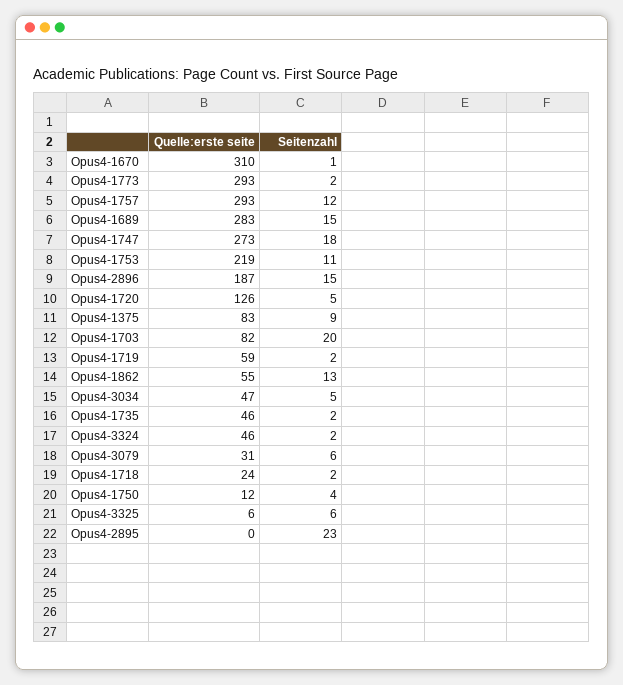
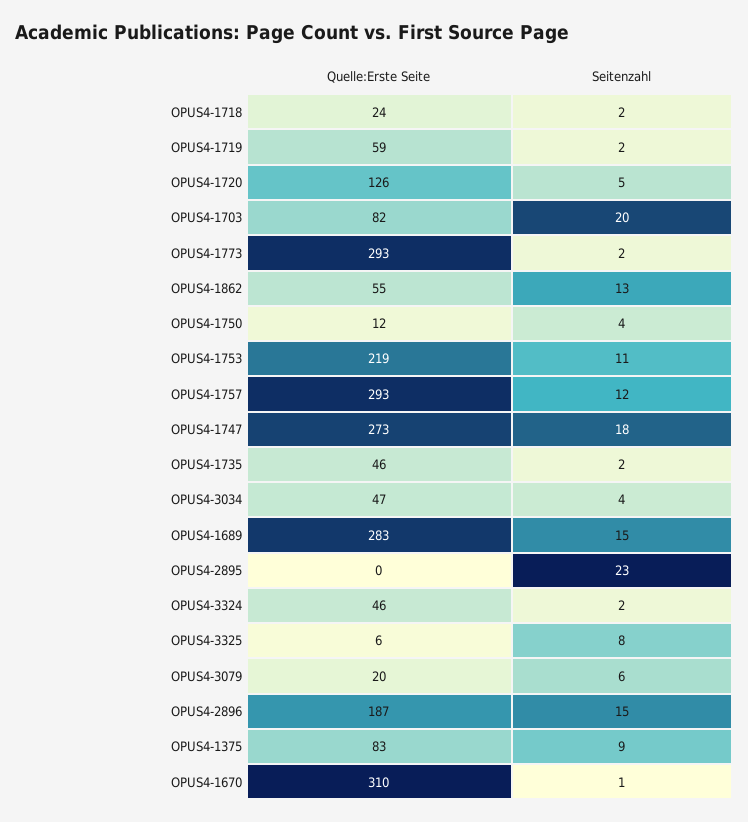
Seitenzahl, Opus4-3034: 5 -> 4
Quelle:erste seite, Opus4-3079: 31 -> 20
Seitenzahl, Opus4-3325: 6 -> 8

